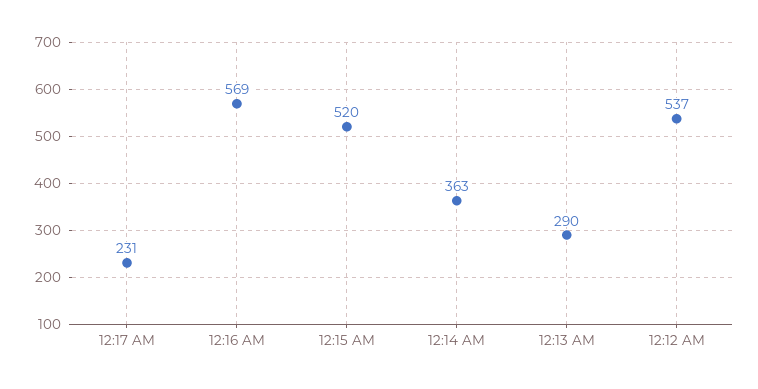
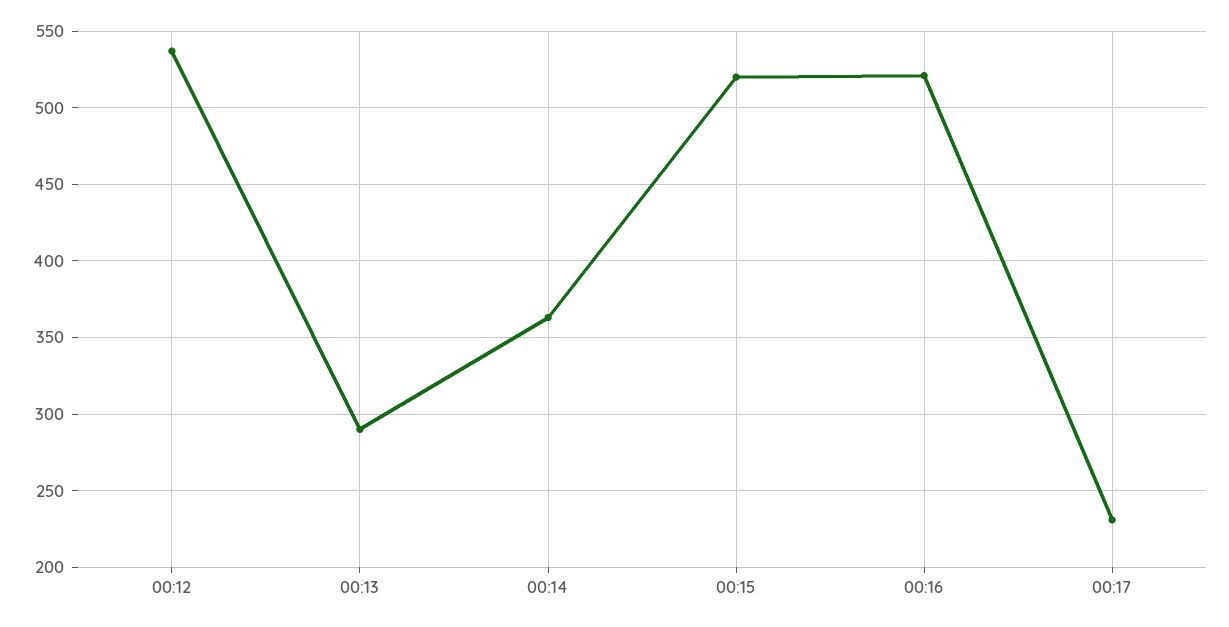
12:16 AM: 569 -> 520

